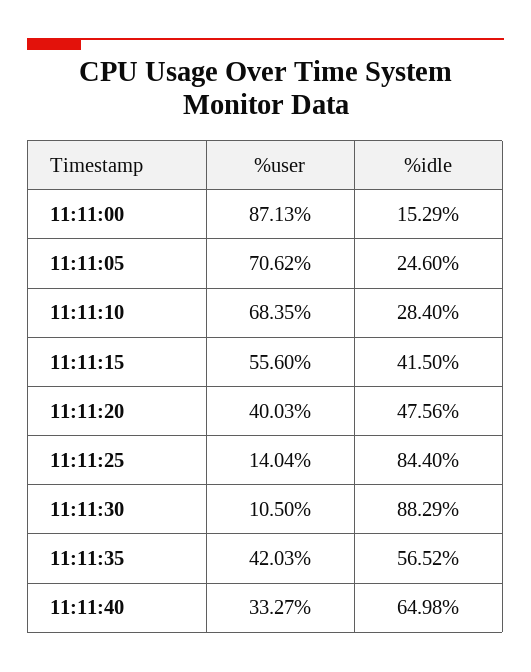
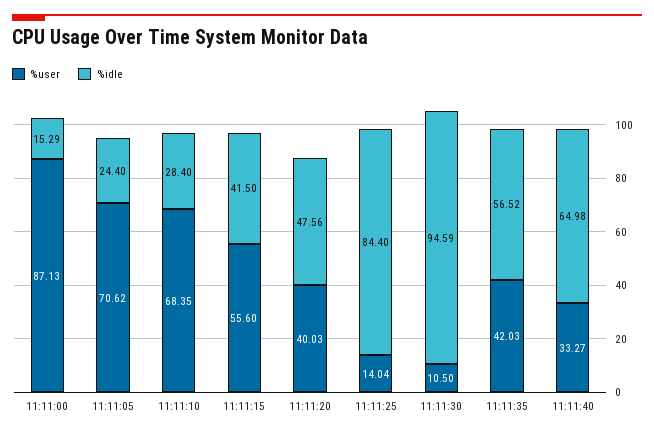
%idle, 11:11:05: 24.6 -> 24.4
%idle, 11:11:30: 88.29 -> 94.59

